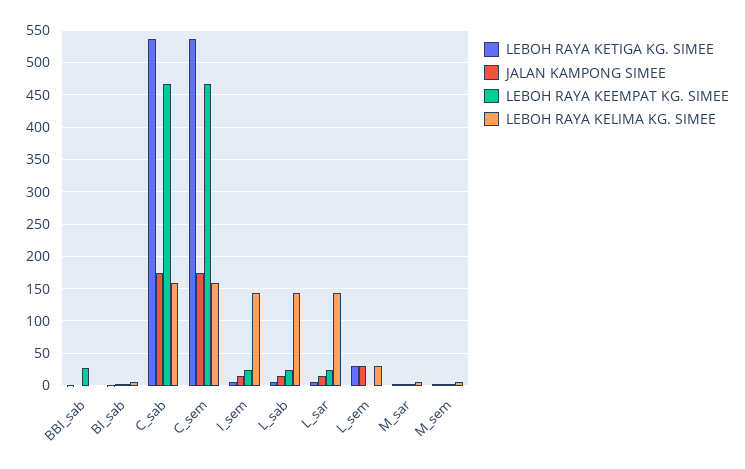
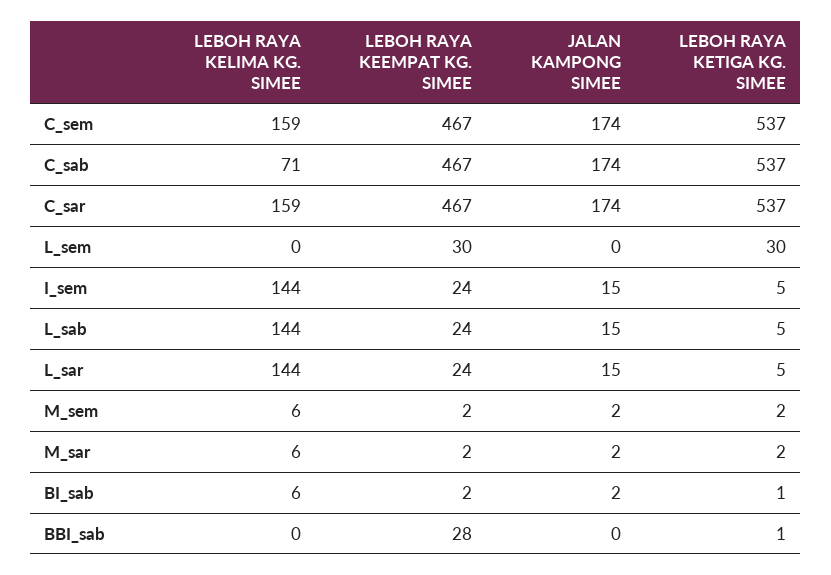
LEBOH RAYA KELIMA KG. SIMEE, C_sab: 160 -> 71
JALAN KAMPONG SIMEE, L_sem: 30 -> 0
LEBOH RAYA KEEMPAT KG. SIMEE, L_sem: 0 -> 30
LEBOH RAYA KELIMA KG. SIMEE, L_sem: 30 -> 0
LEBOH RAYA KELIMA KG. SIMEE, C_sar: none -> 159
LEBOH RAYA KEEMPAT KG. SIMEE, C_sar: none -> 467
JALAN KAMPONG SIMEE, C_sar: none -> 174
LEBOH RAYA KETIGA KG. SIMEE, C_sar: none -> 537

